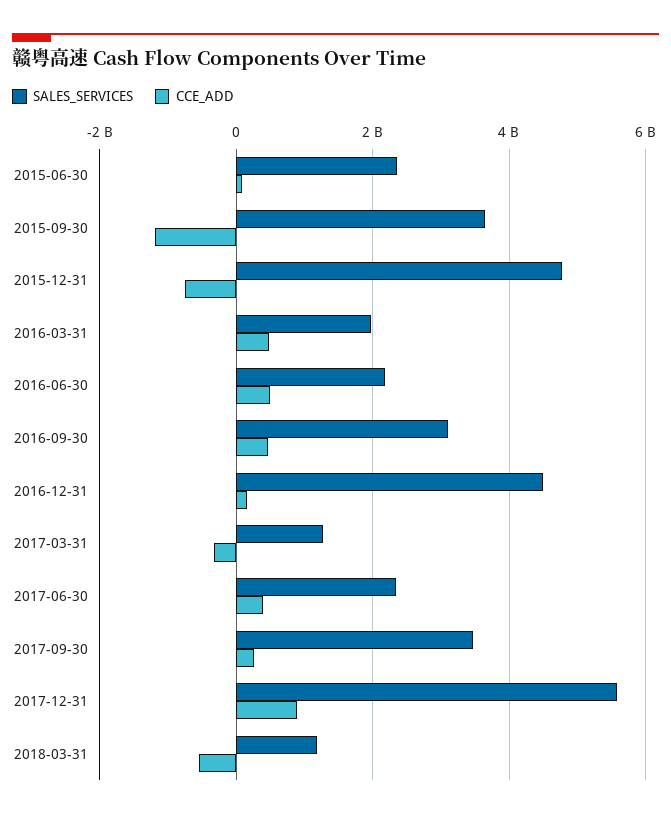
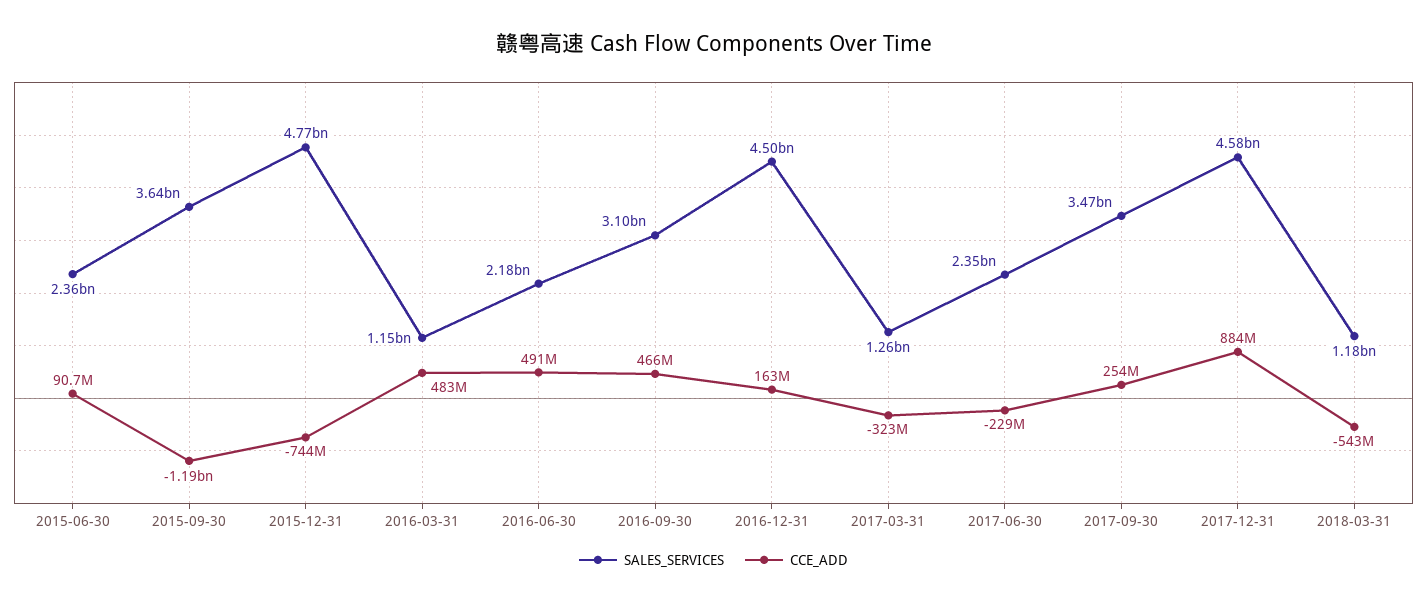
SALES_SERVICES, 2016-03-31: 2000000000 -> 1150000000
CCE_ADD, 2017-06-30: 400000000 -> -229000000
SALES_SERVICES, 2017-12-31: 5600000000 -> 4580000000

